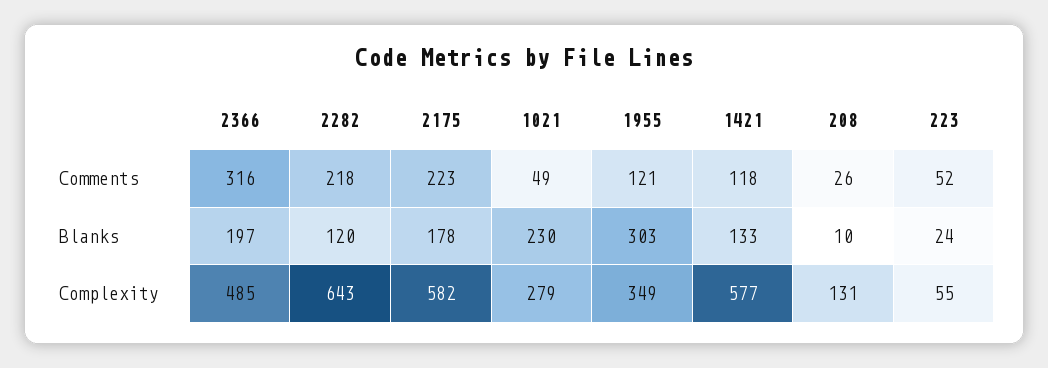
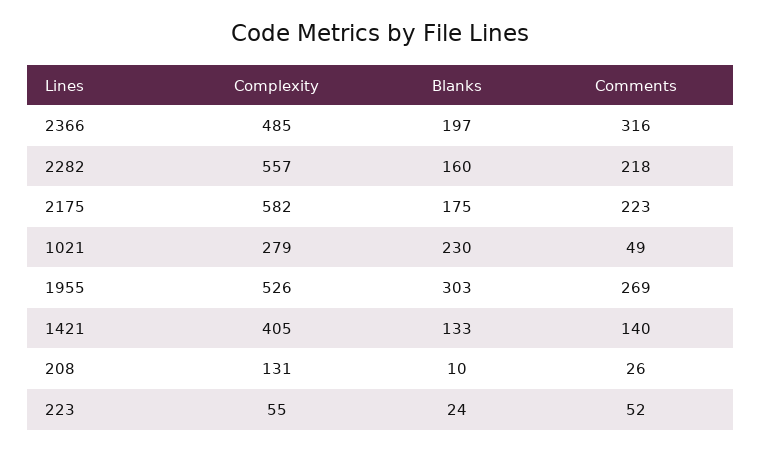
1955, Comments: 121 -> 269
1421, Comments: 118 -> 140
2282, Blanks: 120 -> 160
2175, Blanks: 178 -> 175
2282, Complexity: 643 -> 557
1955, Complexity: 349 -> 526
1421, Complexity: 577 -> 405

